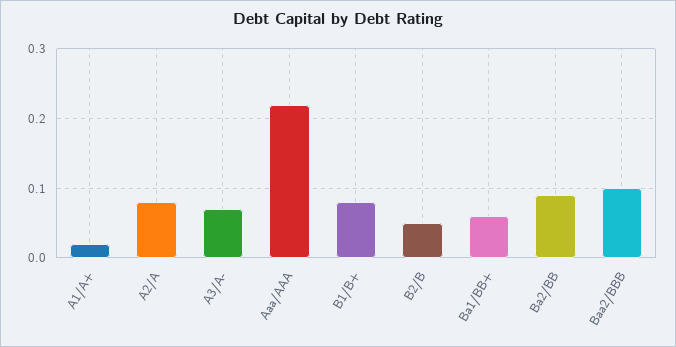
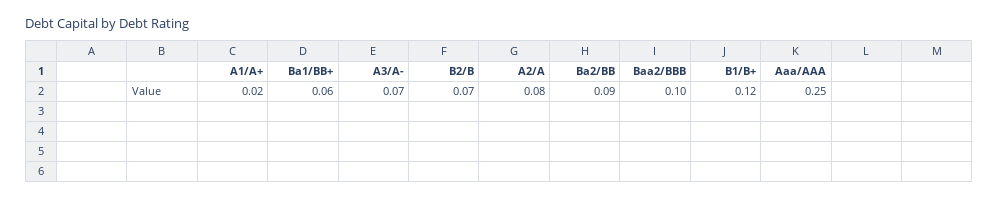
Aaa/AAA: 0.22 -> 0.25
B1/B+: 0.08 -> 0.12
B2/B: 0.05 -> 0.07

